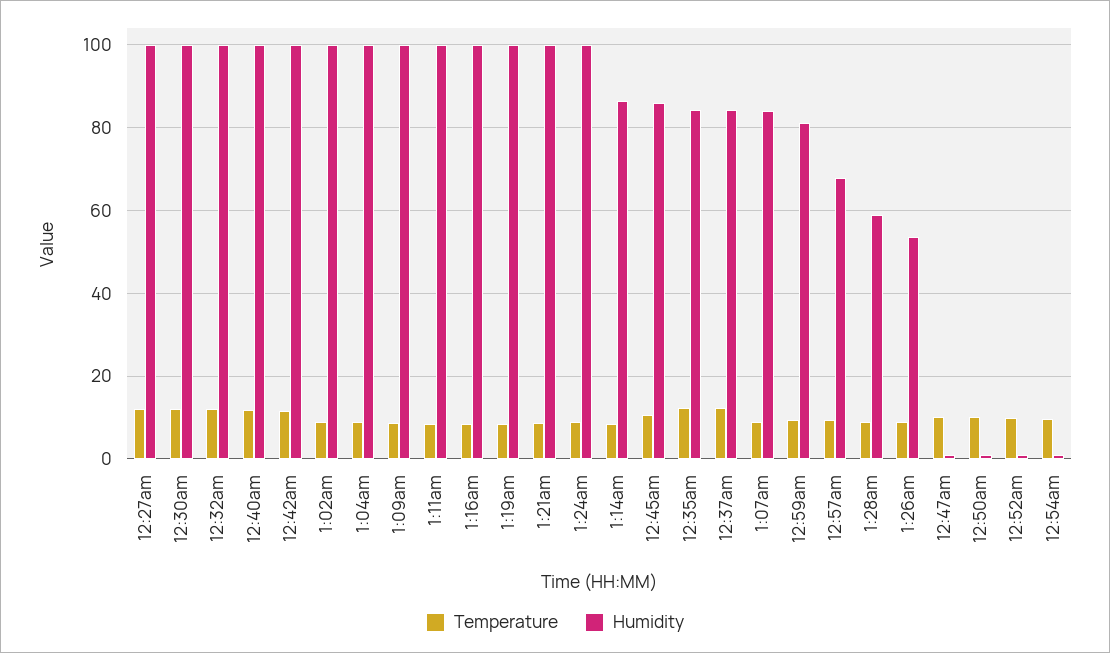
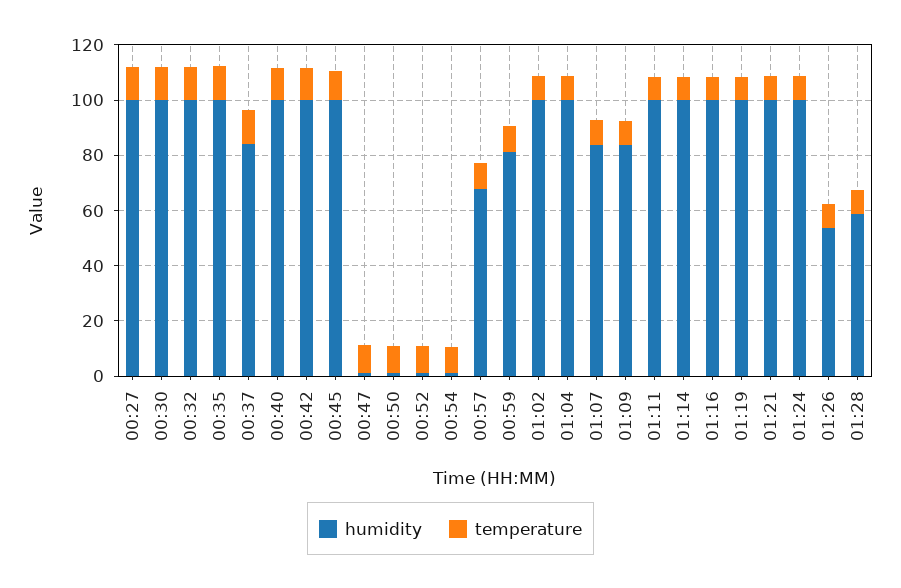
Humidity, 1:09am: 100 -> 85
Humidity, 1:14am: 86 -> 100
Humidity, 12:45am: 86 -> 100
Humidity, 12:35am: 84 -> 100

